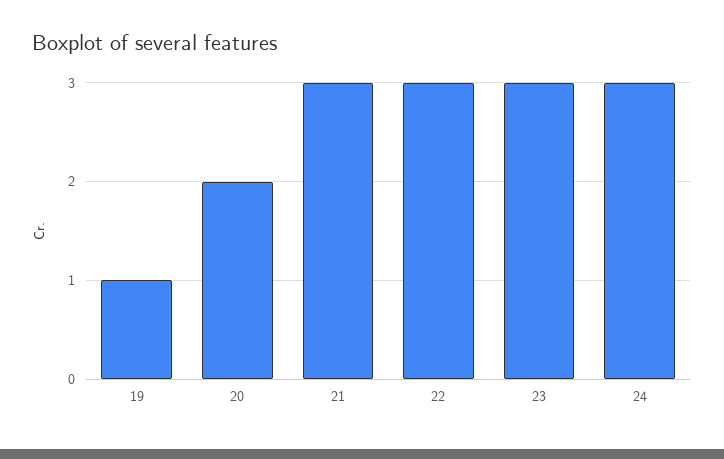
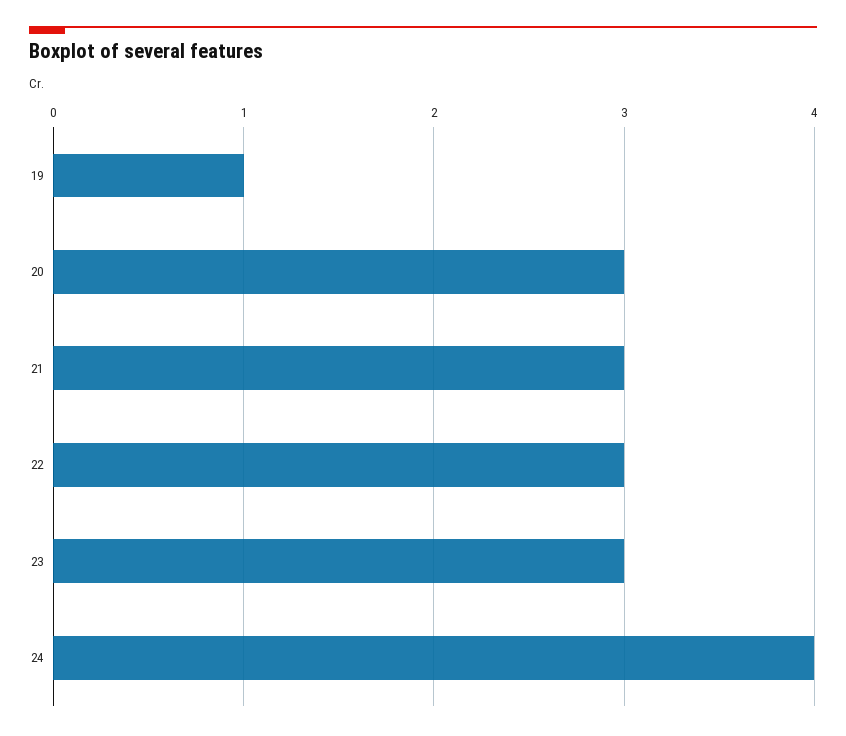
20: 2 -> 3
24: 3 -> 4

